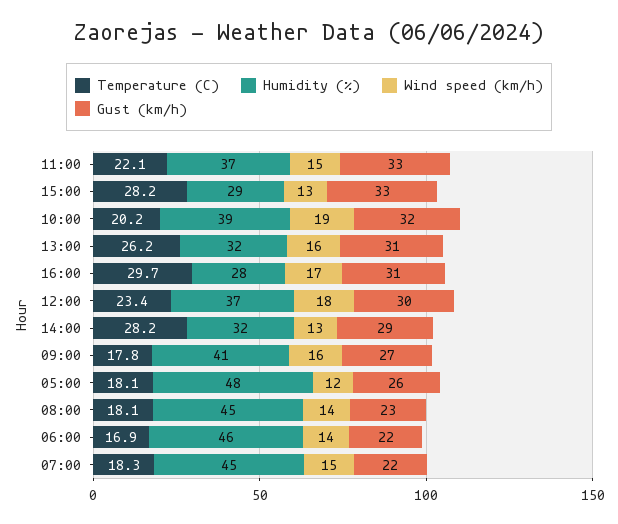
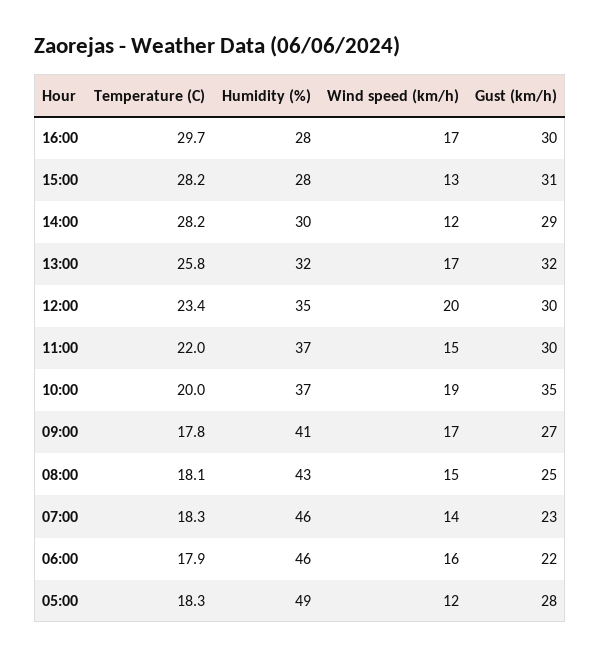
Temperature (C), 11:00: 22.1 -> 22
Gust (km/h), 11:00: 33 -> 30
Humidity (%), 15:00: 29 -> 28
Gust (km/h), 15:00: 33 -> 31
Temperature (C), 10:00: 20.2 -> 20
Humidity (%), 10:00: 39 -> 37
Gust (km/h), 10:00: 32 -> 35
Temperature (C), 13:00: 26.2 -> 25.8
Wind speed (km/h), 13:00: 16 -> 17
Gust (km/h), 13:00: 31 -> 32
Gust (km/h), 16:00: 31 -> 30
Humidity (%), 12:00: 37 -> 35
Wind speed (km/h), 12:00: 18 -> 20
Humidity (%), 14:00: 32 -> 30
Wind speed (km/h), 14:00: 13 -> 12
Wind speed (km/h), 09:00: 16 -> 17
Temperature (C), 05:00: 18.1 -> 18.3
Humidity (%), 05:00: 48 -> 49
Gust (km/h), 05:00: 26 -> 28
Humidity (%), 08:00: 45 -> 43
Wind speed (km/h), 08:00: 14 -> 15
Gust (km/h), 08:00: 23 -> 25
Temperature (C), 06:00: 16.9 -> 17.9
Wind speed (km/h), 06:00: 14 -> 16
Humidity (%), 07:00: 45 -> 46
Wind speed (km/h), 07:00: 15 -> 14
Gust (km/h), 07:00: 22 -> 23

